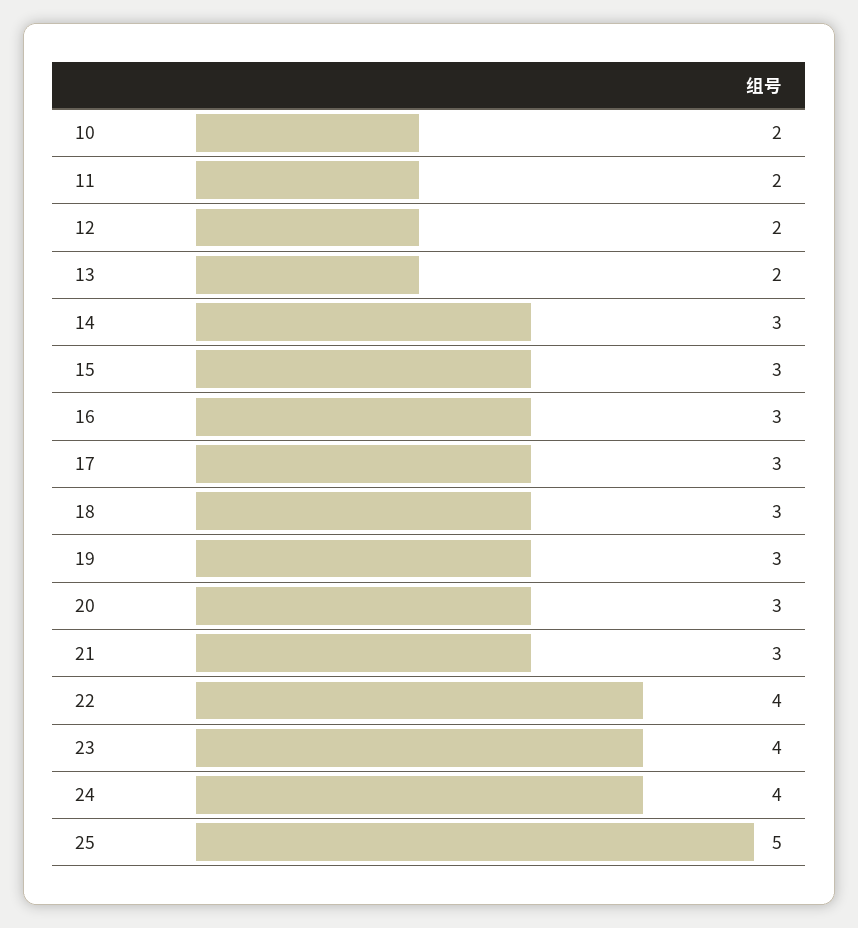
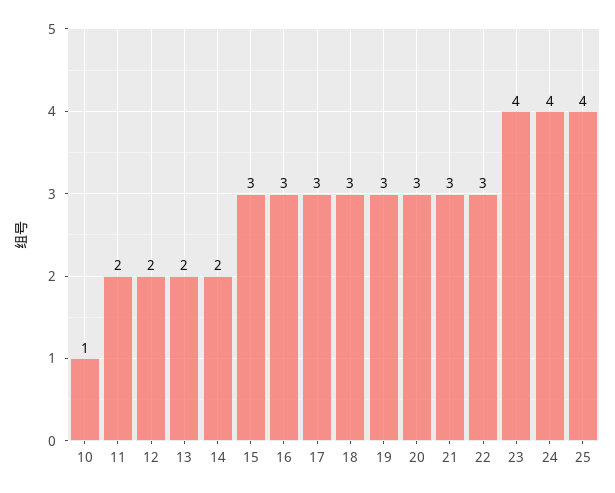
10: 2 -> 1
14: 3 -> 2
22: 4 -> 3
25: 5 -> 4

